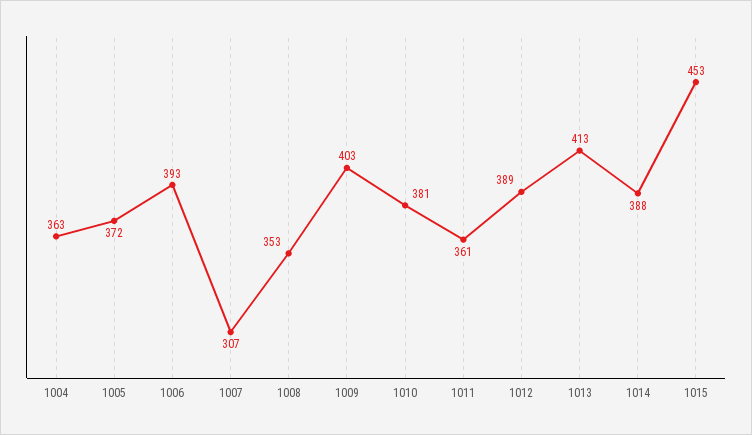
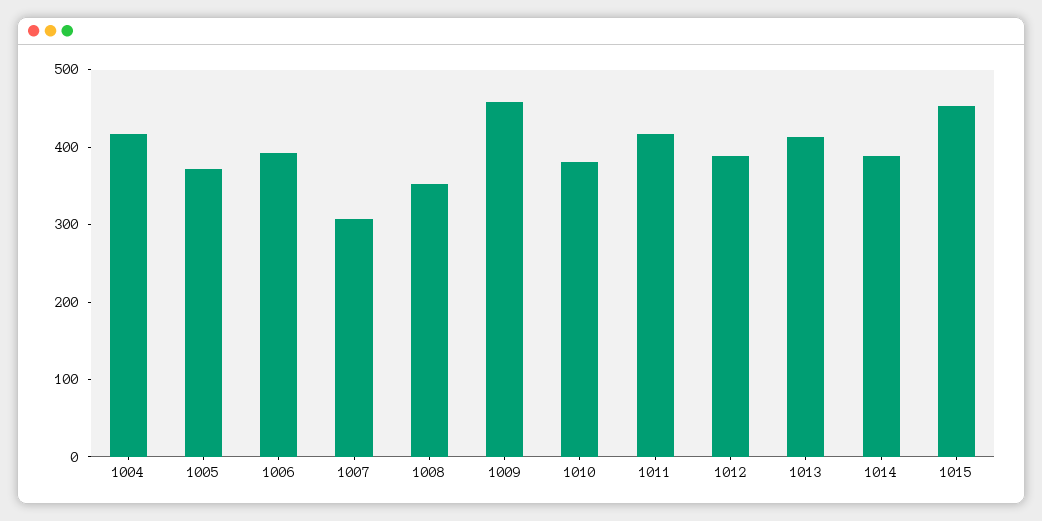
1004: 363 -> 420
1009: 403 -> 460
1011: 361 -> 420

